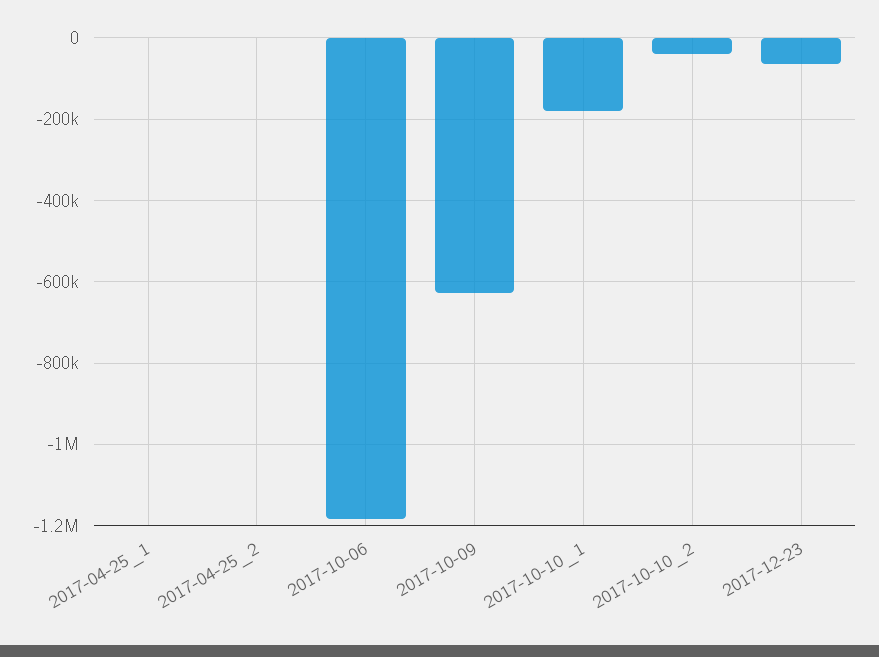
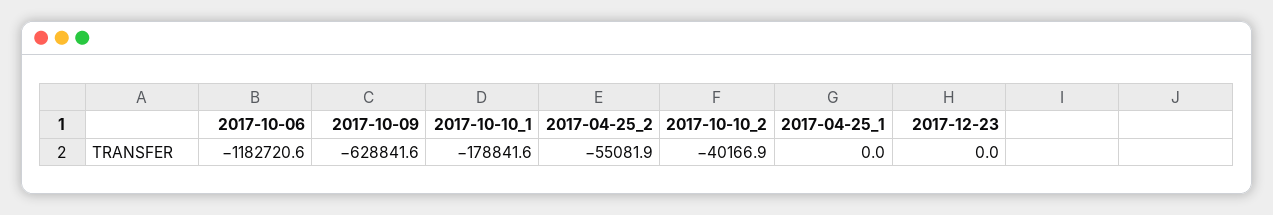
2017-04-25_2: 0 -> -55081.9
2017-12-23: -60000 -> 0

